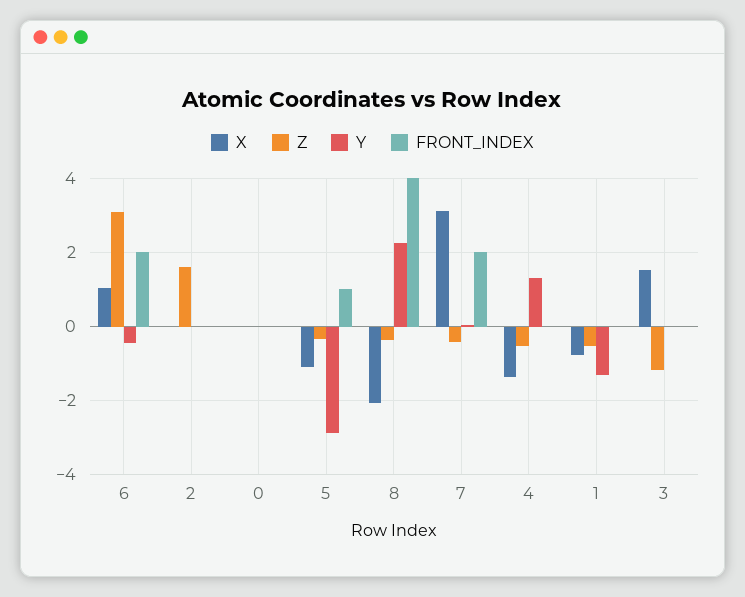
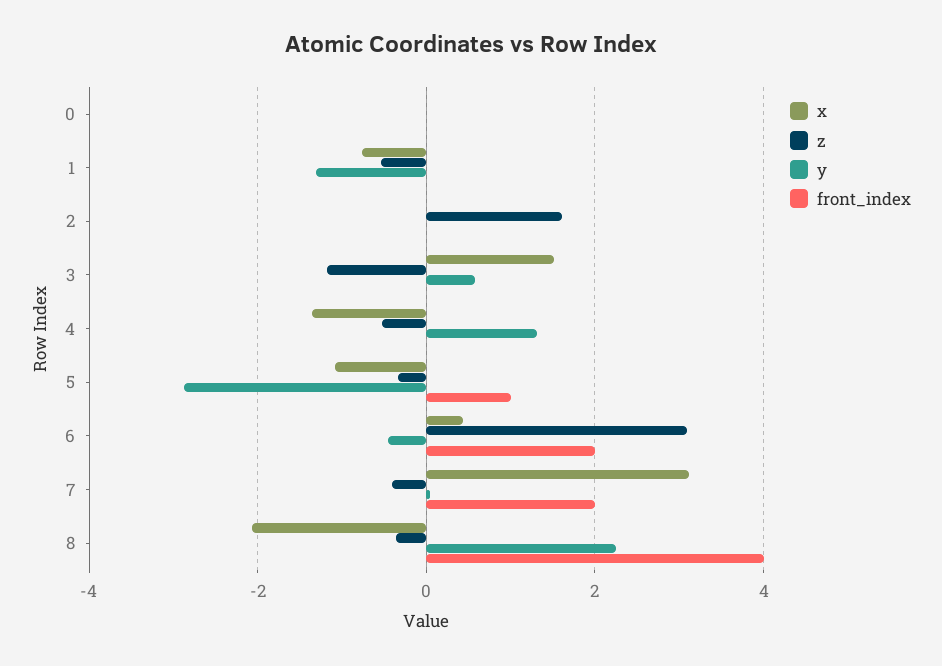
X, 6: 1 -> 0.4
Y, 3: 0 -> 0.6

